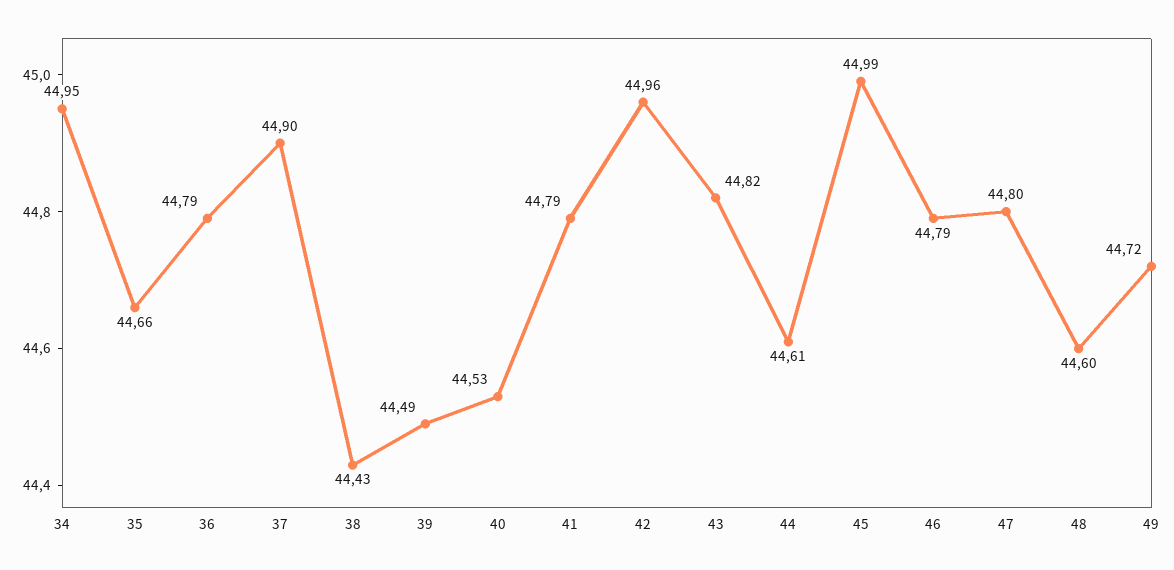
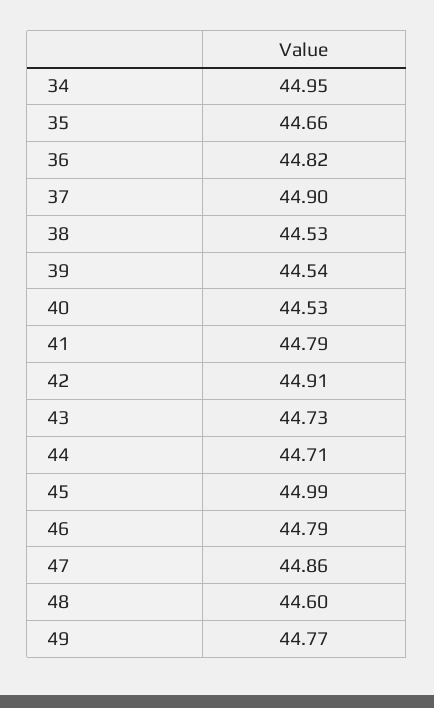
36: 44.79 -> 44.82
38: 44.43 -> 44.53
39: 44.49 -> 44.54
42: 44.96 -> 44.91
43: 44.82 -> 44.73
44: 44.61 -> 44.71
47: 44.8 -> 44.86
49: 44.72 -> 44.77

